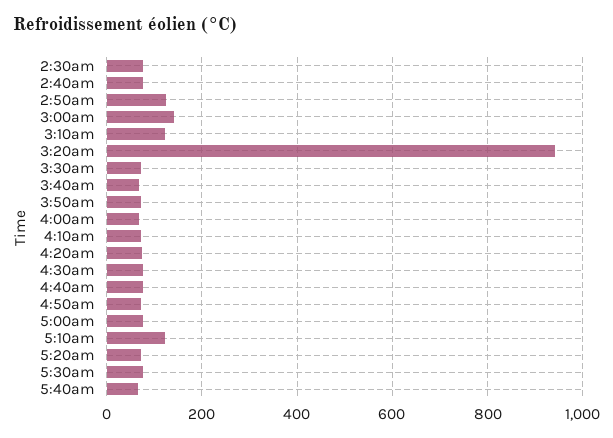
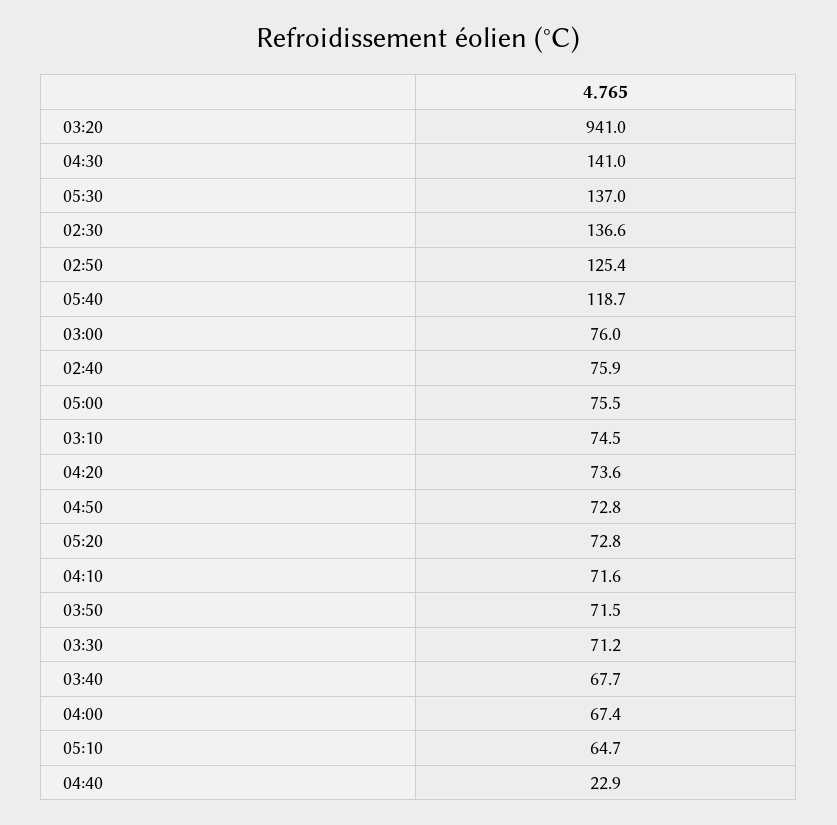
2:30am: 80 -> 136.6
3:00am: 140 -> 76
3:10am: 120 -> 74.5
4:30am: 80 -> 141
4:40am: 80 -> 22.9
5:10am: 120 -> 64.7
5:30am: 80 -> 137
5:40am: 60 -> 118.7

